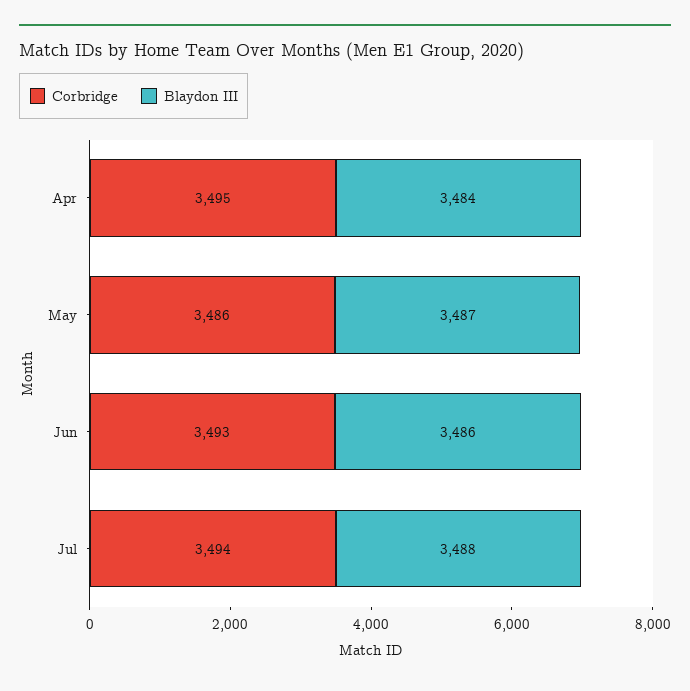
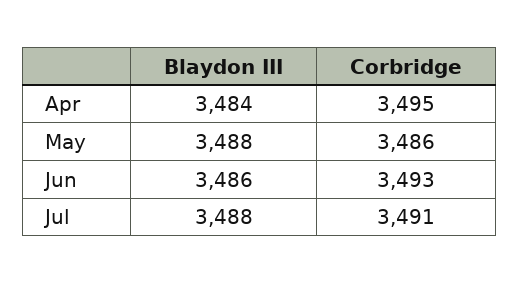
Blaydon III, May: 3487 -> 3488
Corbridge, Jul: 3494 -> 3491

